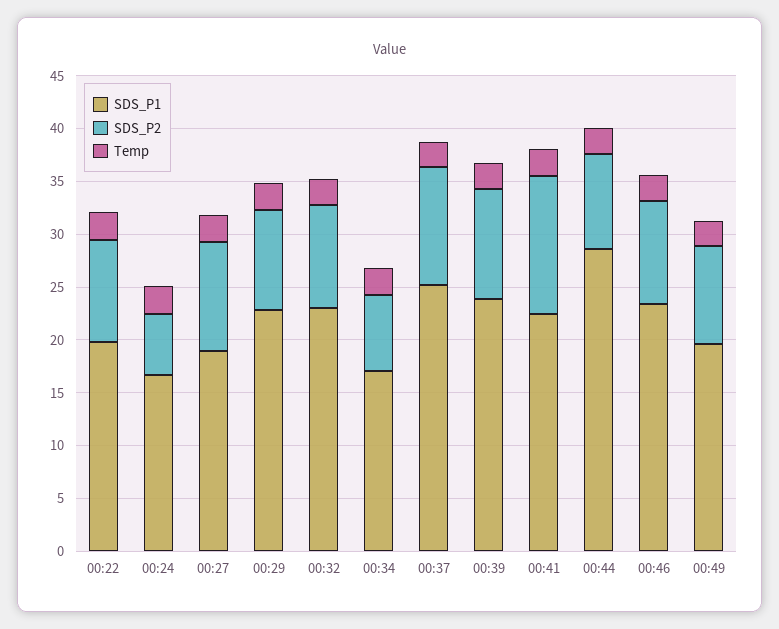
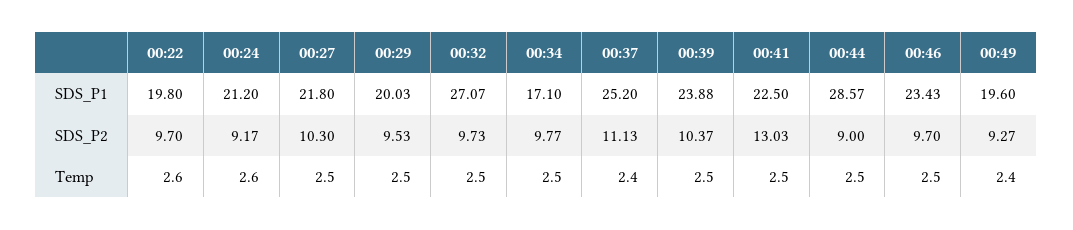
SDS_P1, 00:24: 17 -> 21.2
SDS_P2, 00:24: 6 -> 9.17
SDS_P1, 00:27: 19 -> 21.8
SDS_P1, 00:29: 23 -> 20.03
SDS_P1, 00:32: 23 -> 27.07
SDS_P2, 00:34: 7 -> 9.77

